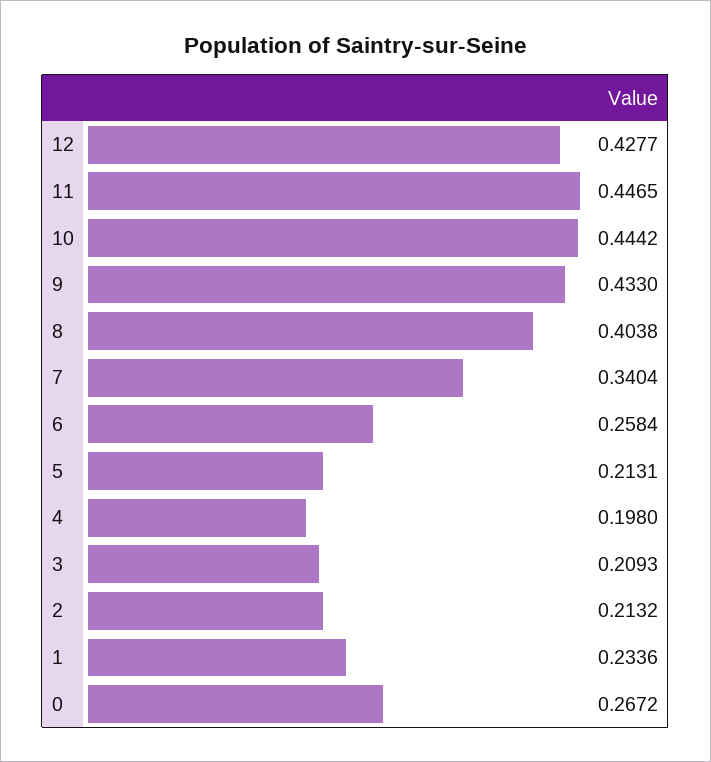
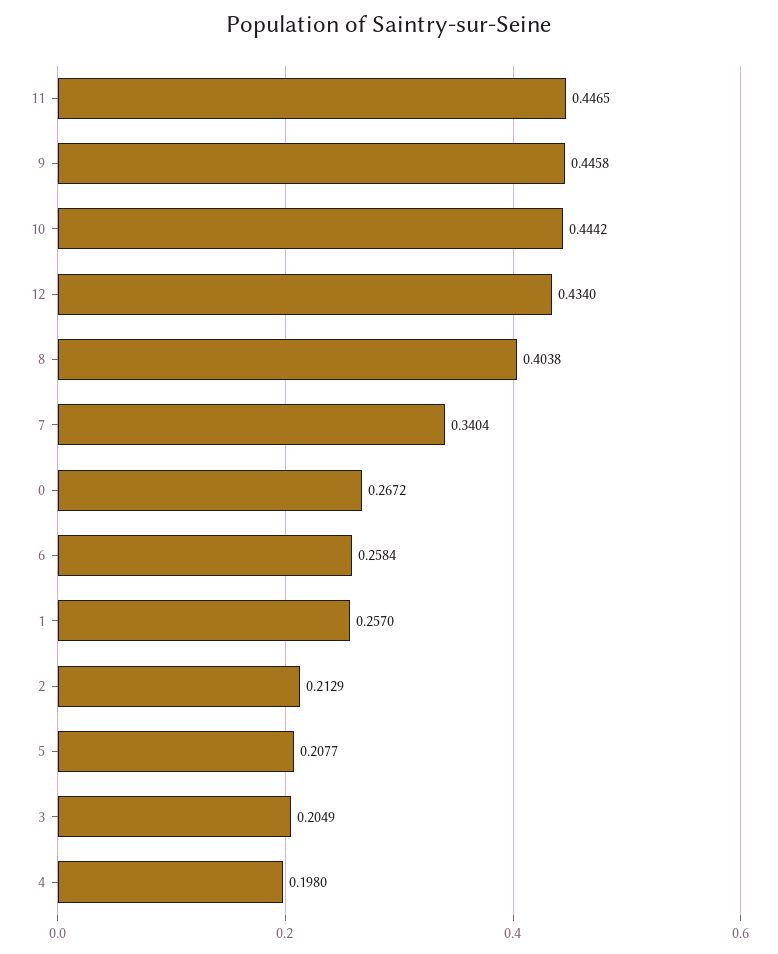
12: 0.4277 -> 0.434
9: 0.433 -> 0.4458
5: 0.2131 -> 0.2077
3: 0.2093 -> 0.2049
2: 0.2132 -> 0.2129
1: 0.2336 -> 0.257

